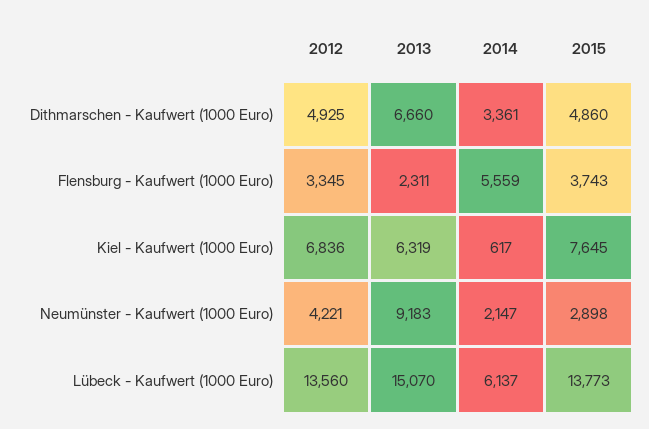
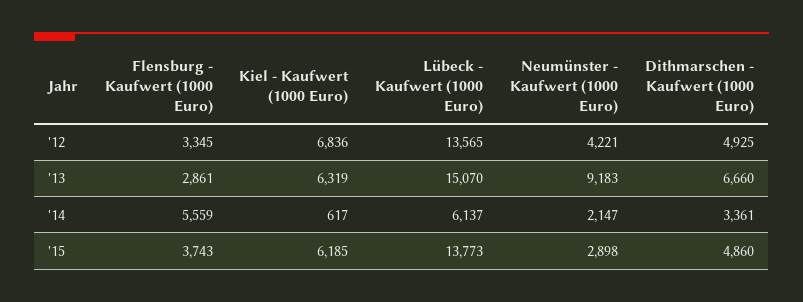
2013, Flensburg - Kaufwert (1000 Euro): 2311 -> 2861
2015, Kiel - Kaufwert (1000 Euro): 7645 -> 6185
2012, Lübeck - Kaufwert (1000 Euro): 13560 -> 13565

